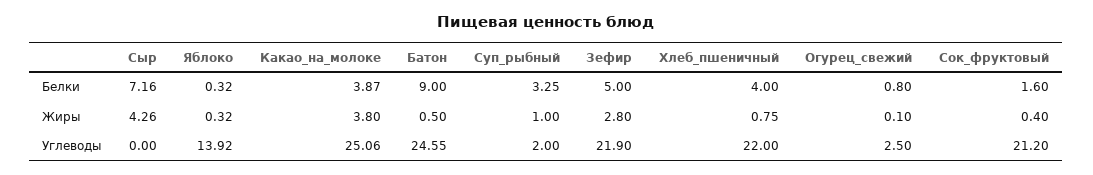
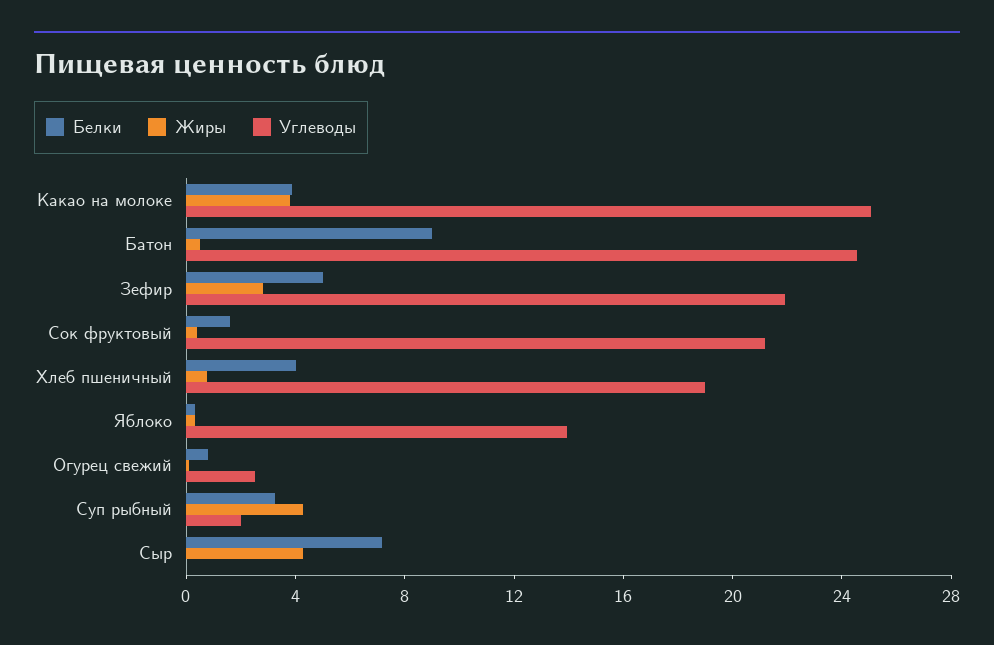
Жиры, Суп_рыбный: 1 -> 4
Углеводы, Хлеб_пшеничный: 22 -> 19

